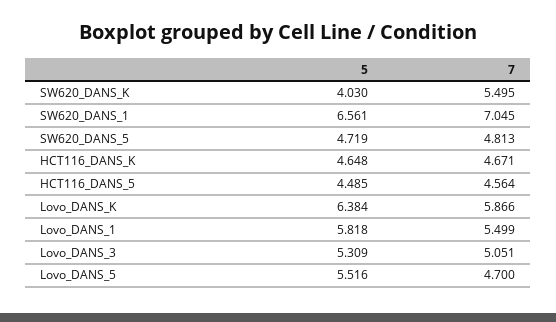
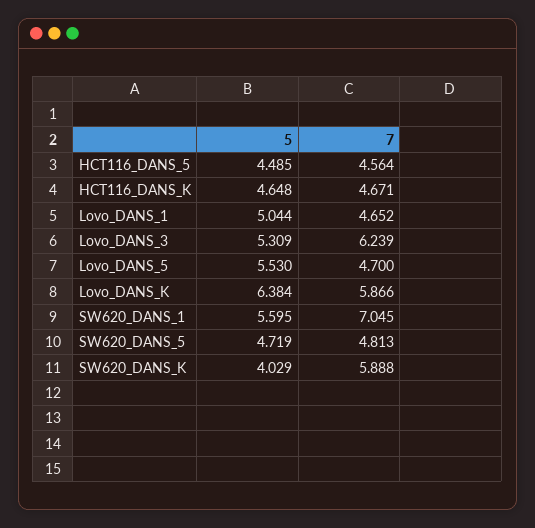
5, SW620_DANS_K: 4.03 -> 4.029
7, SW620_DANS_K: 5.495 -> 5.888
5, SW620_DANS_1: 6.561 -> 5.595
5, Lovo_DANS_1: 5.818 -> 5.044
7, Lovo_DANS_1: 5.499 -> 4.652
7, Lovo_DANS_3: 5.051 -> 6.239
5, Lovo_DANS_5: 5.516 -> 5.53

